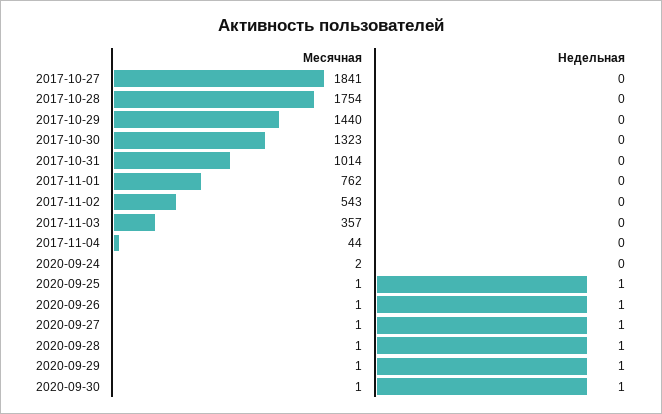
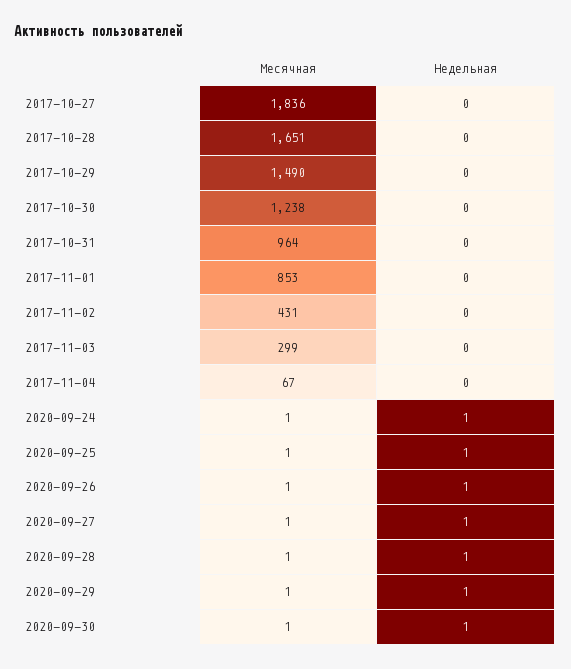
Месячная, 2017-10-27: 1841 -> 1836
Месячная, 2017-10-28: 1754 -> 1651
Месячная, 2017-10-29: 1440 -> 1490
Месячная, 2017-10-30: 1323 -> 1238
Месячная, 2017-10-31: 1014 -> 964
Месячная, 2017-11-01: 762 -> 853
Месячная, 2017-11-02: 543 -> 431
Месячная, 2017-11-03: 357 -> 299
Месячная, 2017-11-04: 44 -> 67
Месячная, 2020-09-24: 2 -> 1
Недельная, 2020-09-24: 0 -> 1

